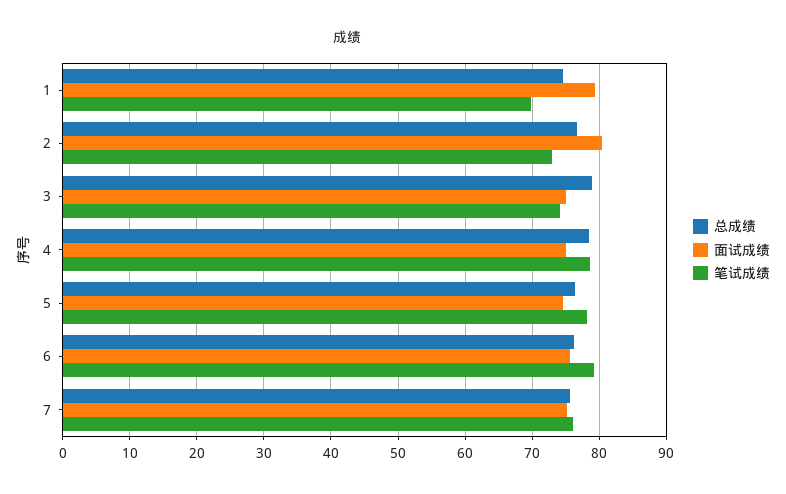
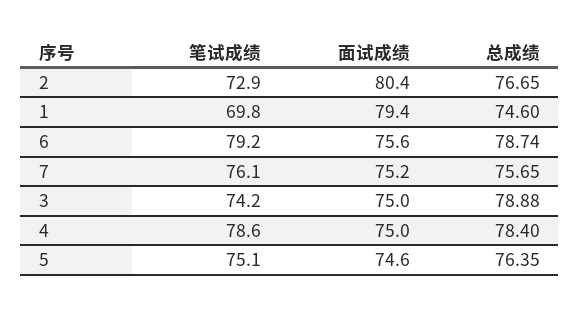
笔试成绩, 5: 78 -> 75.1
总成绩, 6: 76 -> 78.74

